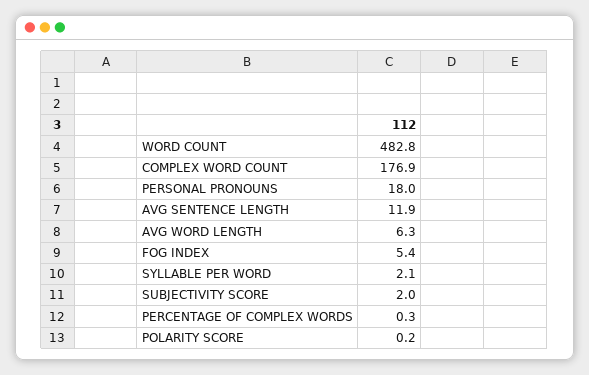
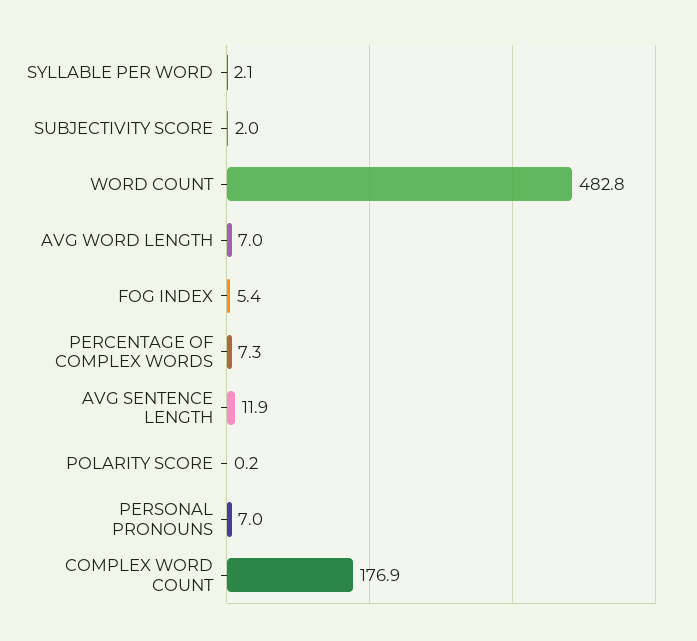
PERSONAL PRONOUNS: 18 -> 7
AVG WORD LENGTH: 6.3 -> 7
PERCENTAGE OF COMPLEX WORDS: 0.3 -> 7.3

